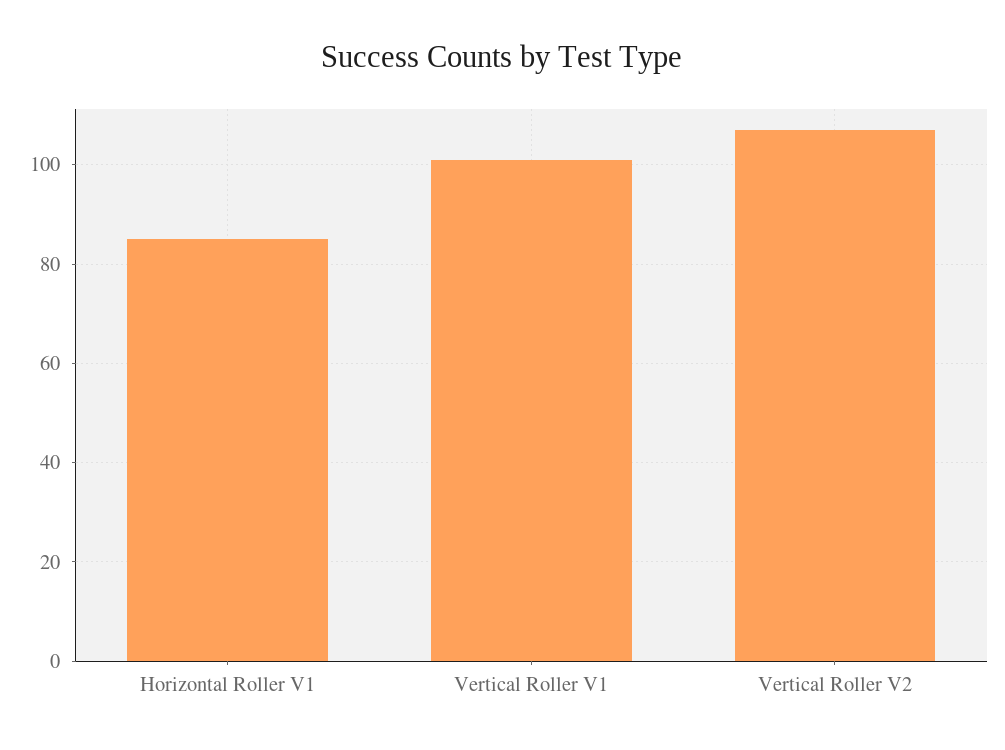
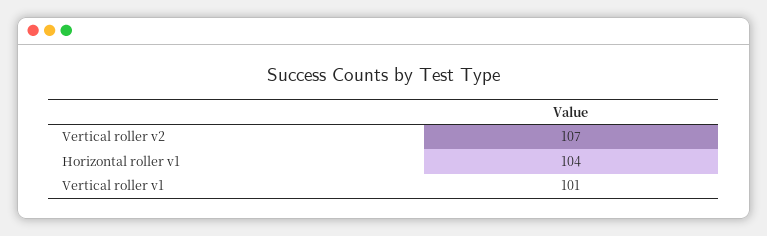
Horizontal Roller V1: 85 -> 104

